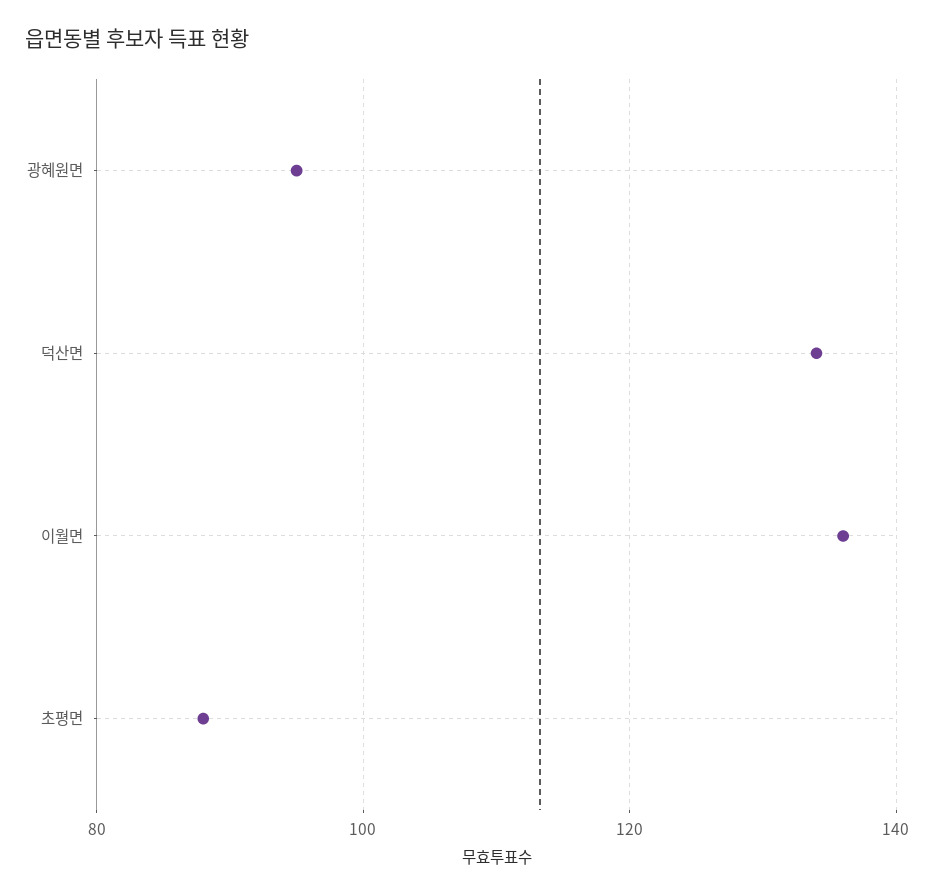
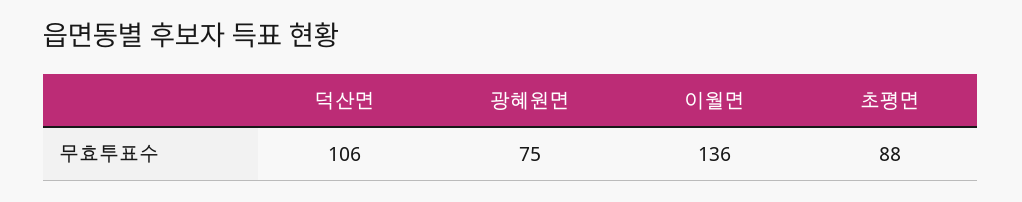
광혜원면: 95 -> 75
덕산면: 135 -> 106

